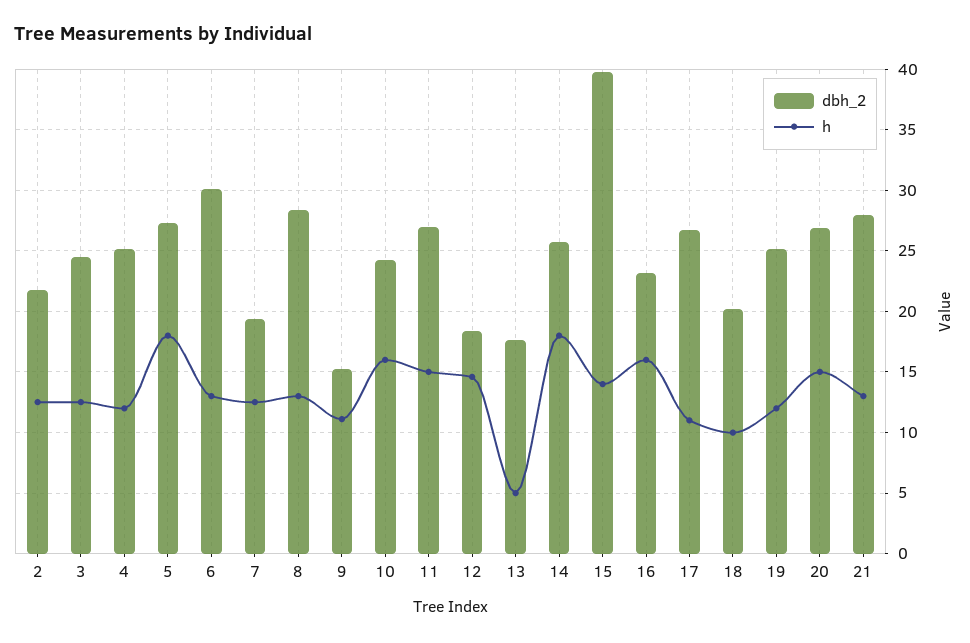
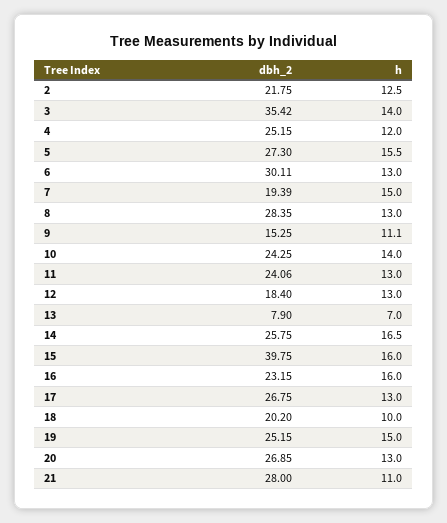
dbh_2, 3: 24.5 -> 35.42
h, 3: 12.5 -> 14
h, 5: 18 -> 15.5
h, 7: 12.5 -> 15
h, 10: 16 -> 14
dbh_2, 11: 27 -> 24.06
h, 11: 15 -> 13
h, 12: 14.5 -> 13
dbh_2, 13: 17.5 -> 7.9
h, 13: 5 -> 7
h, 14: 18 -> 16.5
h, 15: 14 -> 16
h, 17: 11 -> 13
h, 19: 12 -> 15
h, 20: 15 -> 13
h, 21: 13 -> 11

